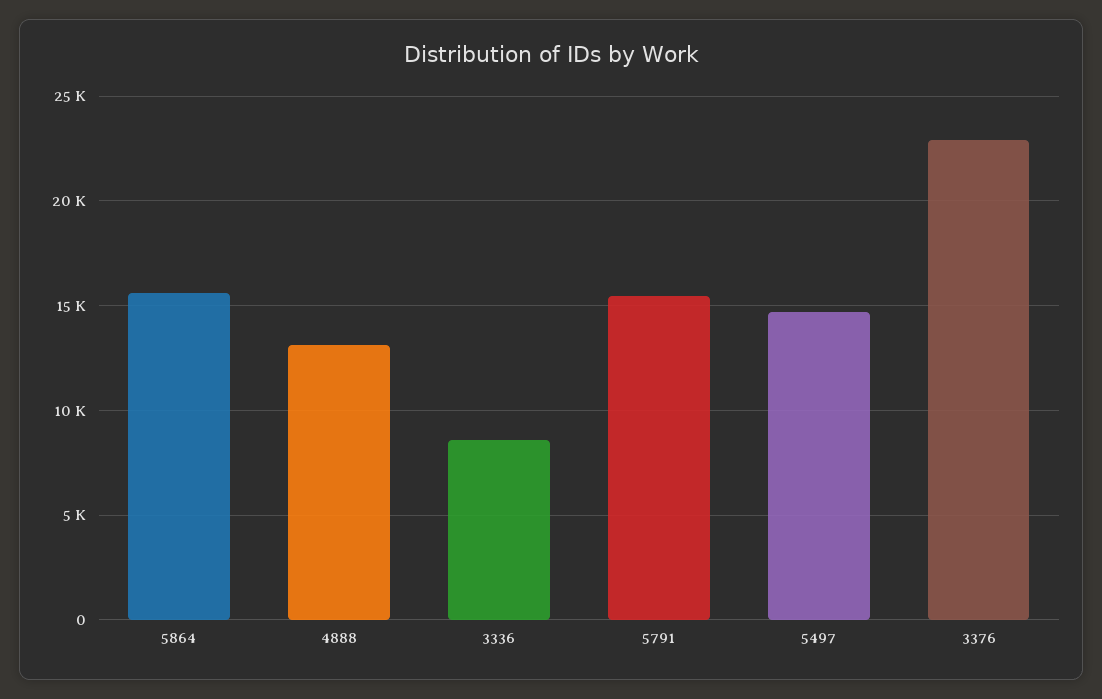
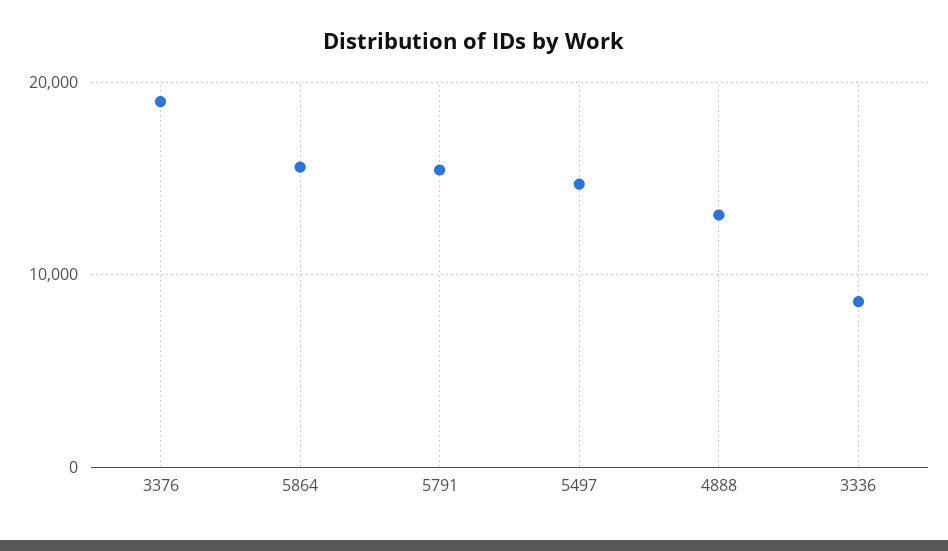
3376: 23000 -> 19000

